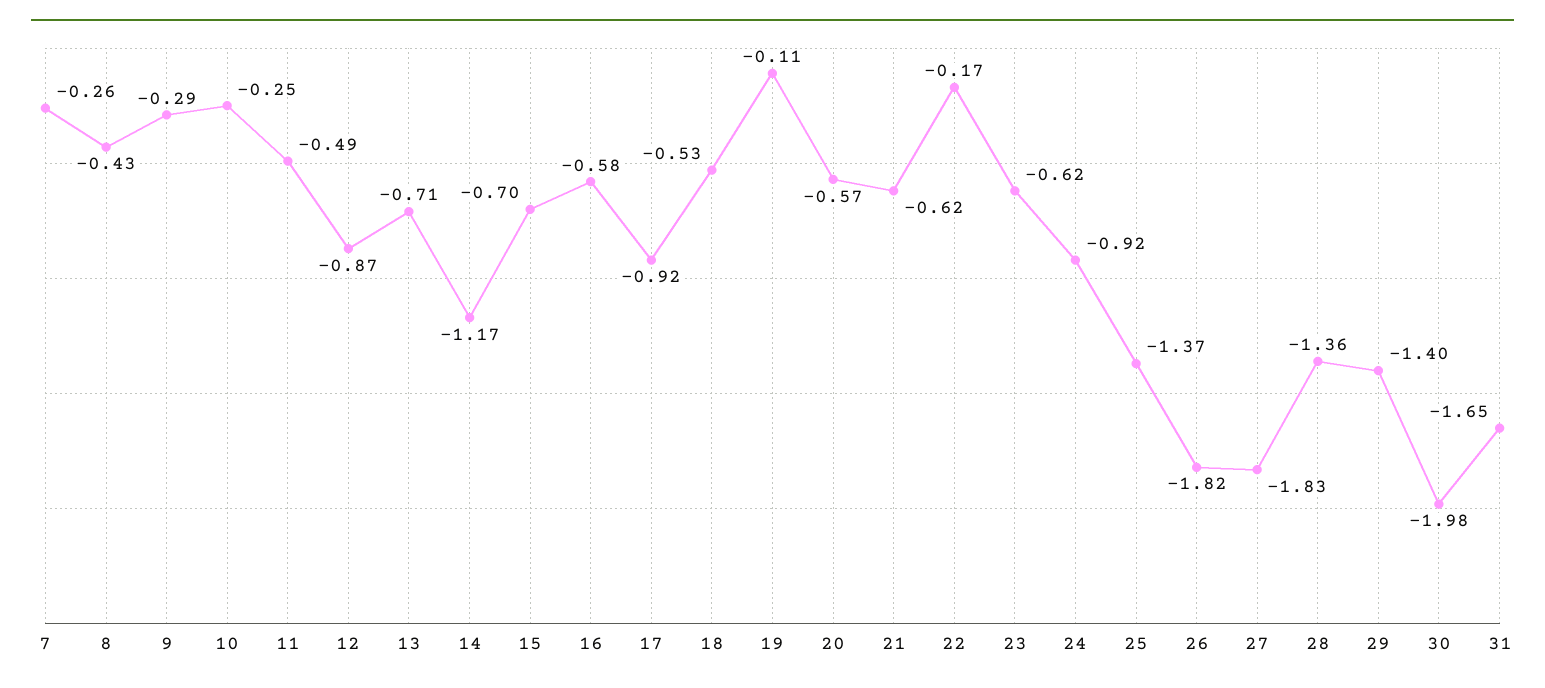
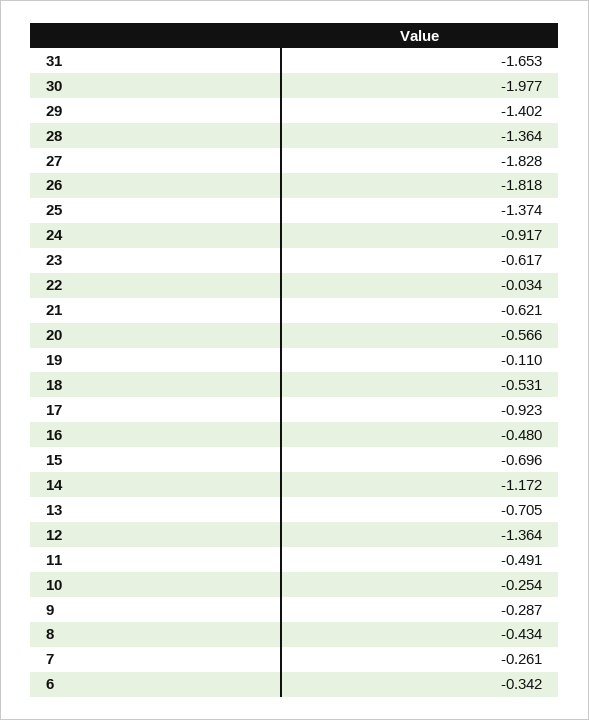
12: -0.87 -> -1.364
16: -0.58 -> -0.48
22: -0.17 -> -0.034
6: none -> -0.342

